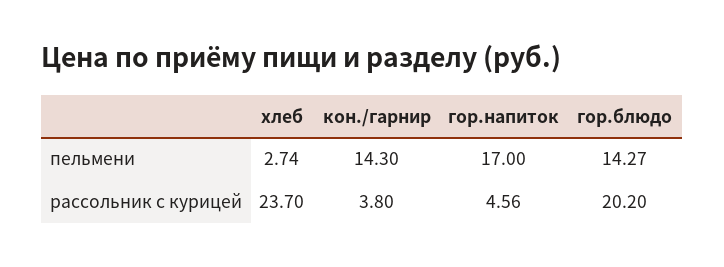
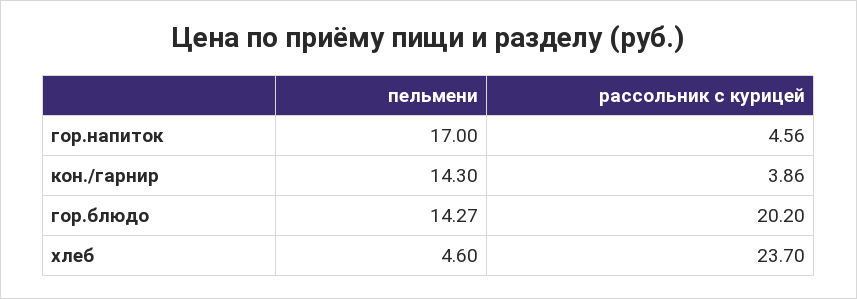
хлеб, пельмени: 2.74 -> 4.6
кон./гарнир, рассольник с курицей: 3.8 -> 3.86

